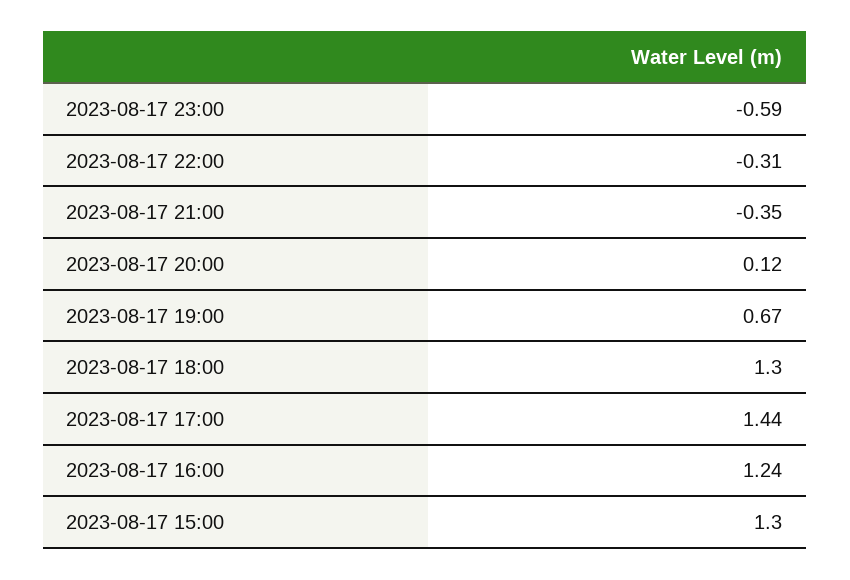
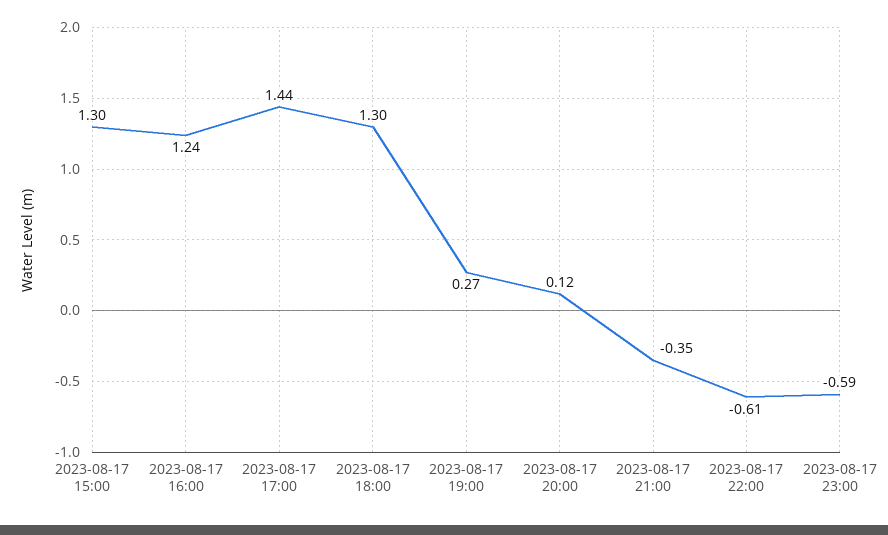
2023-08-17 22:00: -0.31 -> -0.61
2023-08-17 19:00: 0.67 -> 0.27

